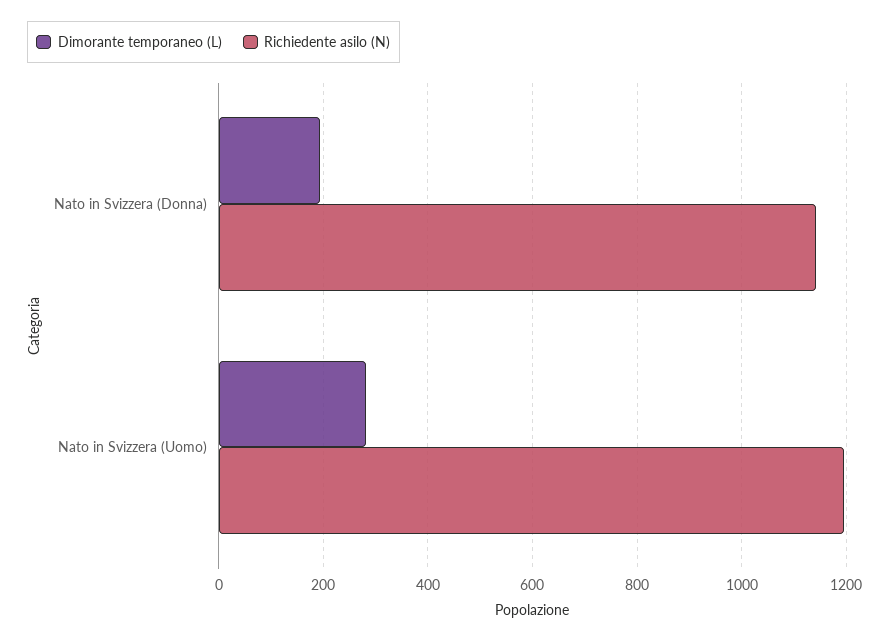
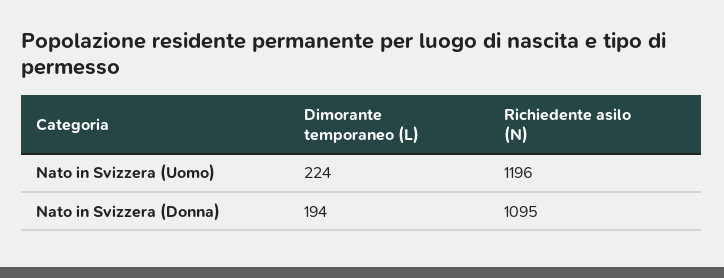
Richiedente asilo (N), Nato in Svizzera (Donna): 1140 -> 1095
Dimorante temporaneo (L), Nato in Svizzera (Uomo): 280 -> 224

